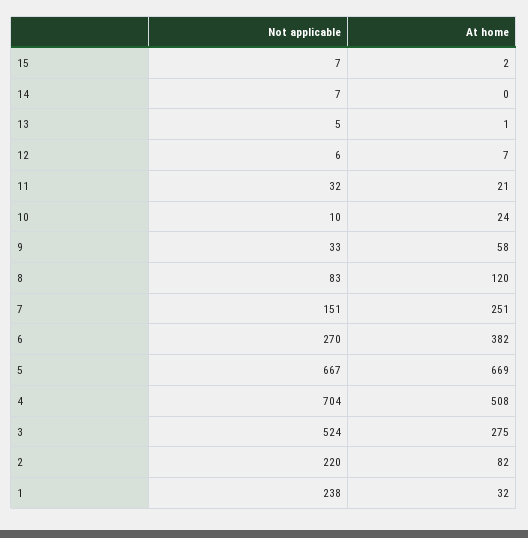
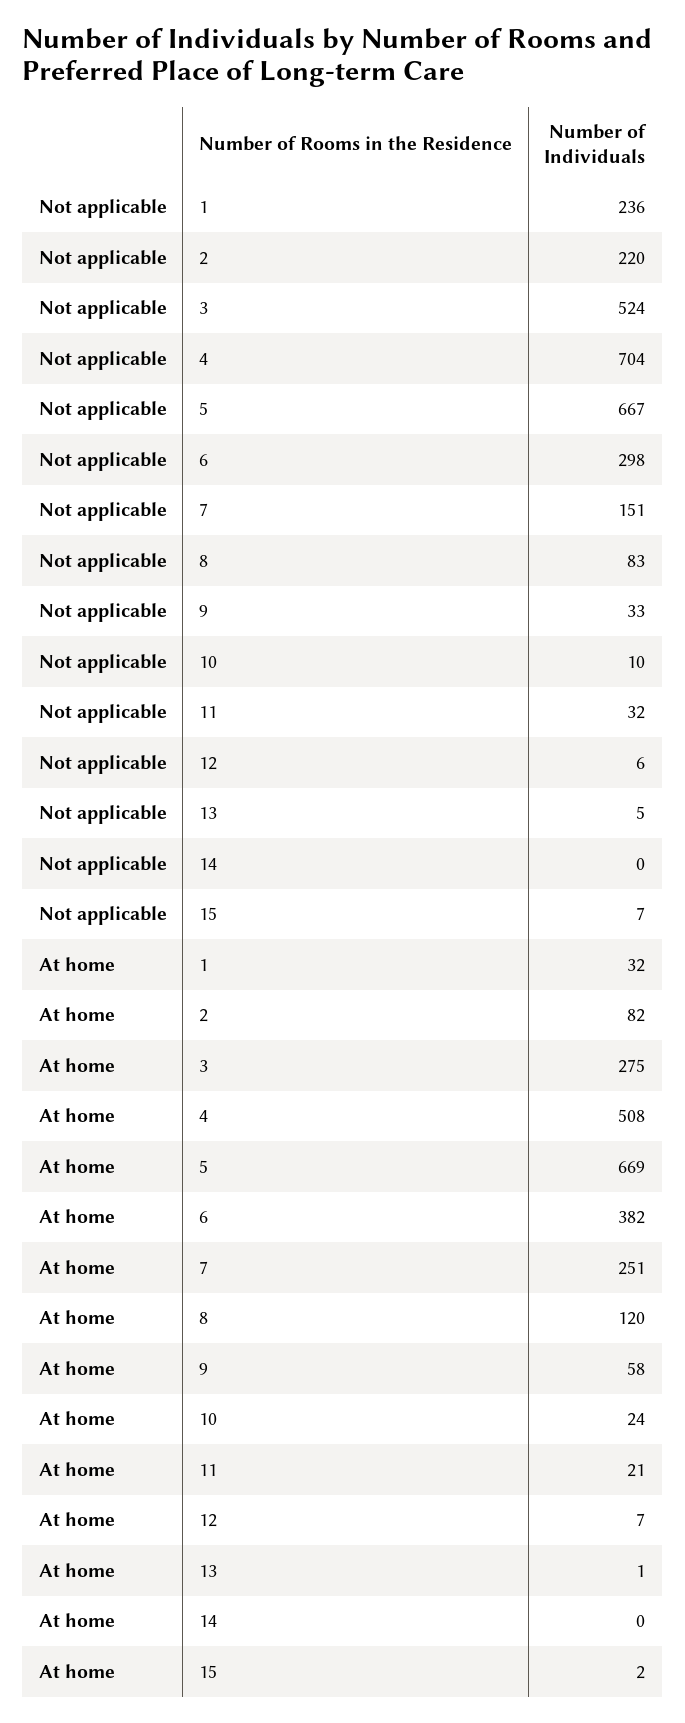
Not applicable, 14: 7 -> 0
Not applicable, 6: 270 -> 298
Not applicable, 1: 238 -> 236

